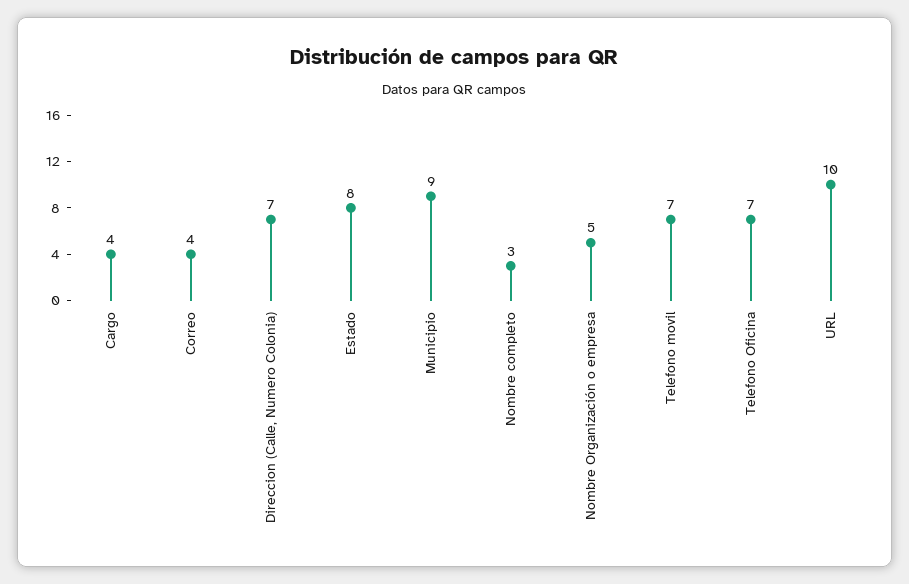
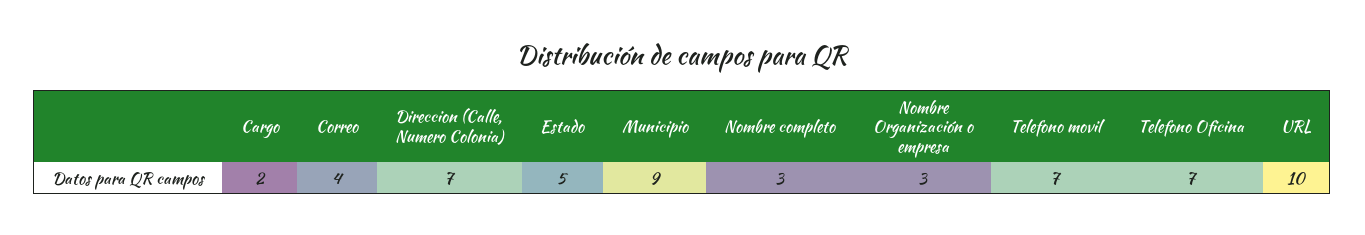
Cargo: 4 -> 2
Estado: 8 -> 5
Nombre Organización o empresa: 5 -> 3

